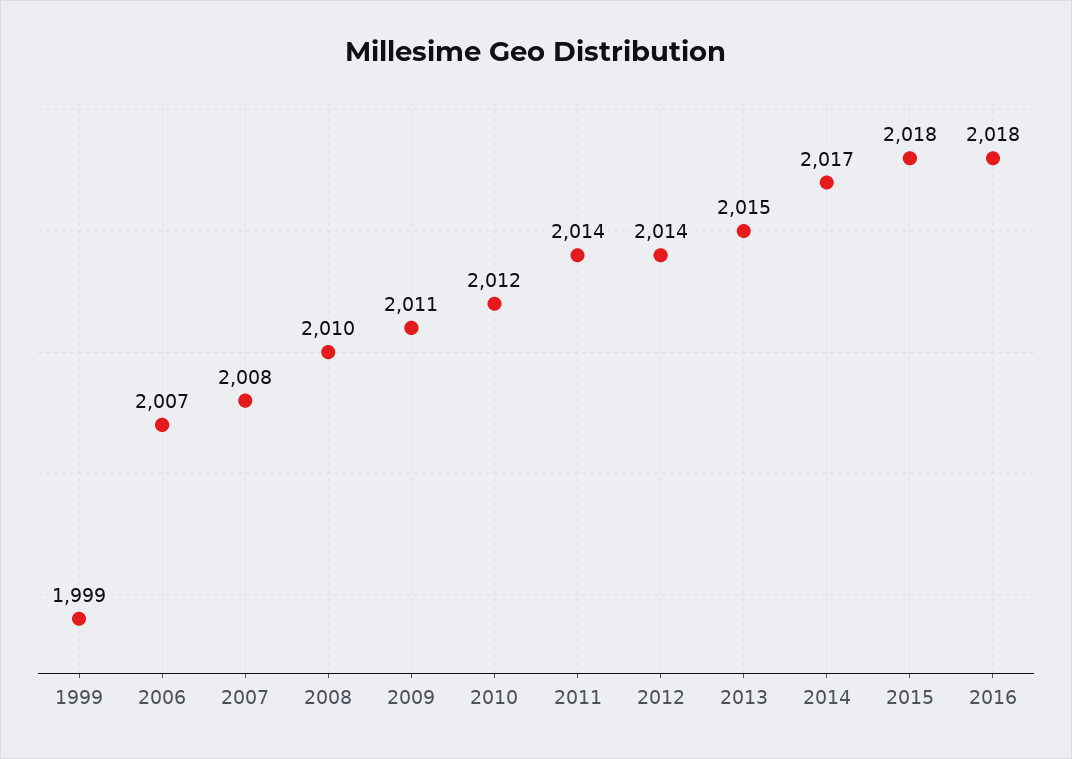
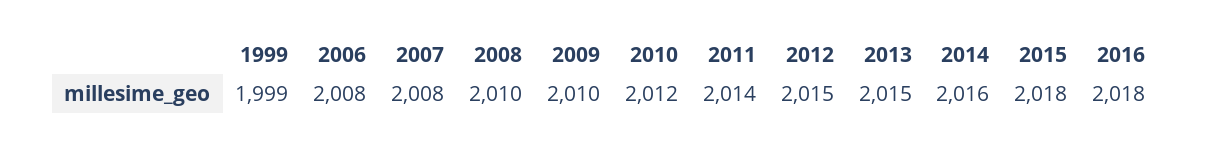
2006: 2007 -> 2008
2009: 2011 -> 2010
2012: 2014 -> 2015
2014: 2017 -> 2016

